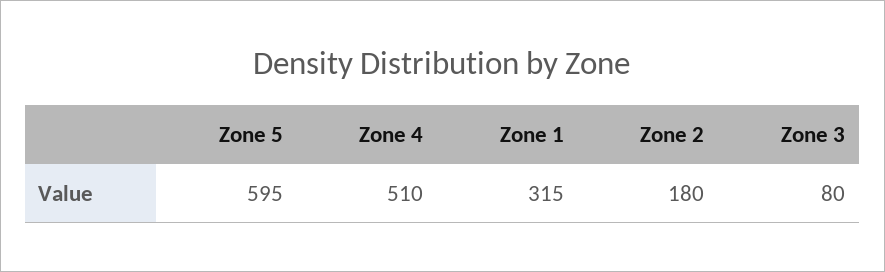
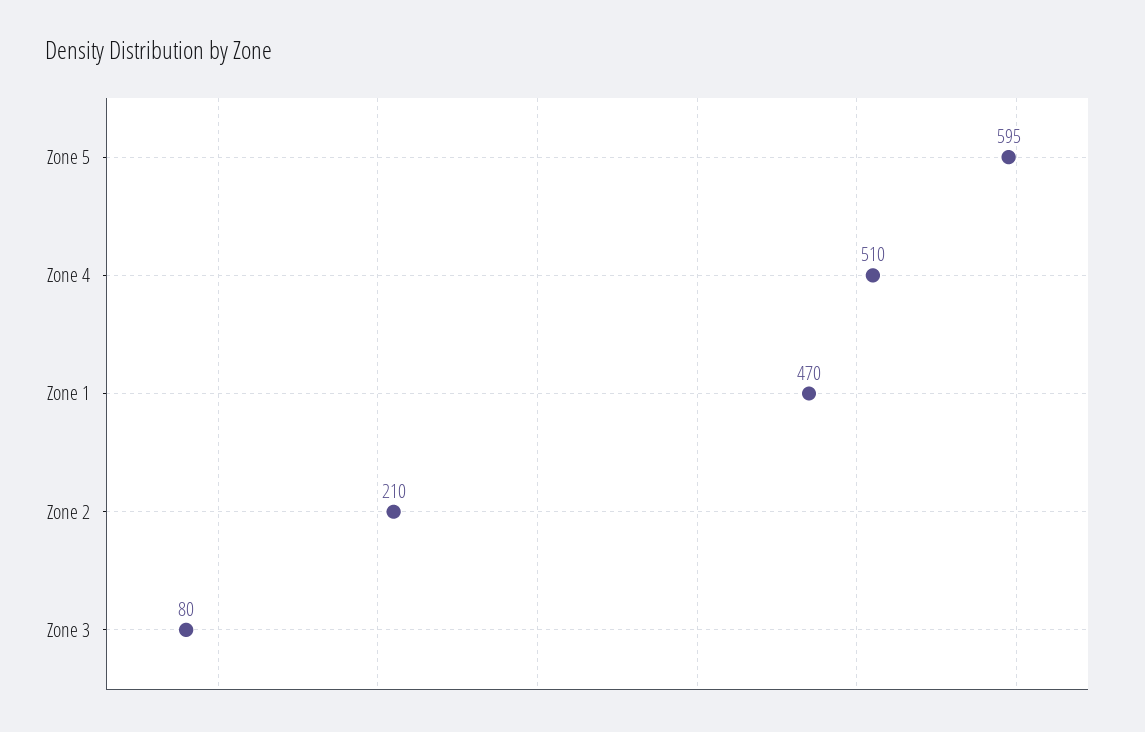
Zone 1: 315 -> 470
Zone 2: 180 -> 210

